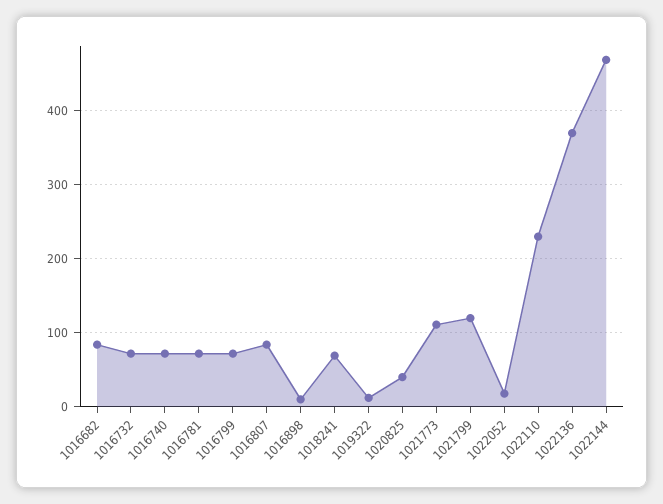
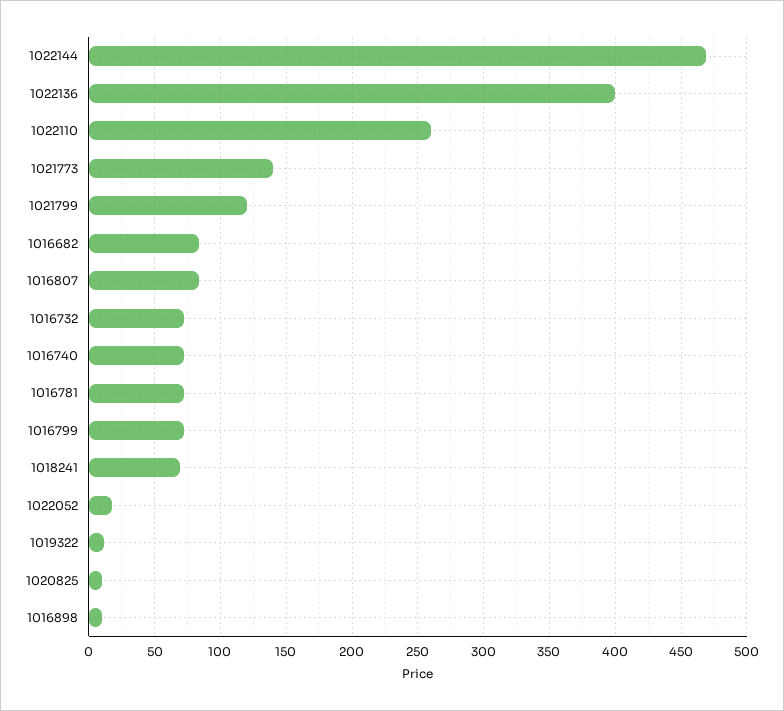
1020825: 40 -> 10
1021773: 110 -> 140
1022110: 230 -> 260
1022136: 370 -> 400

